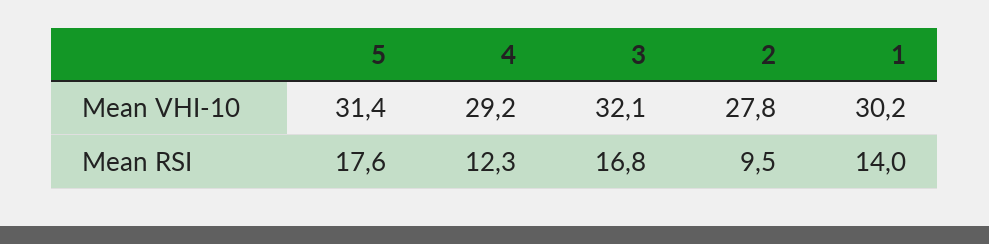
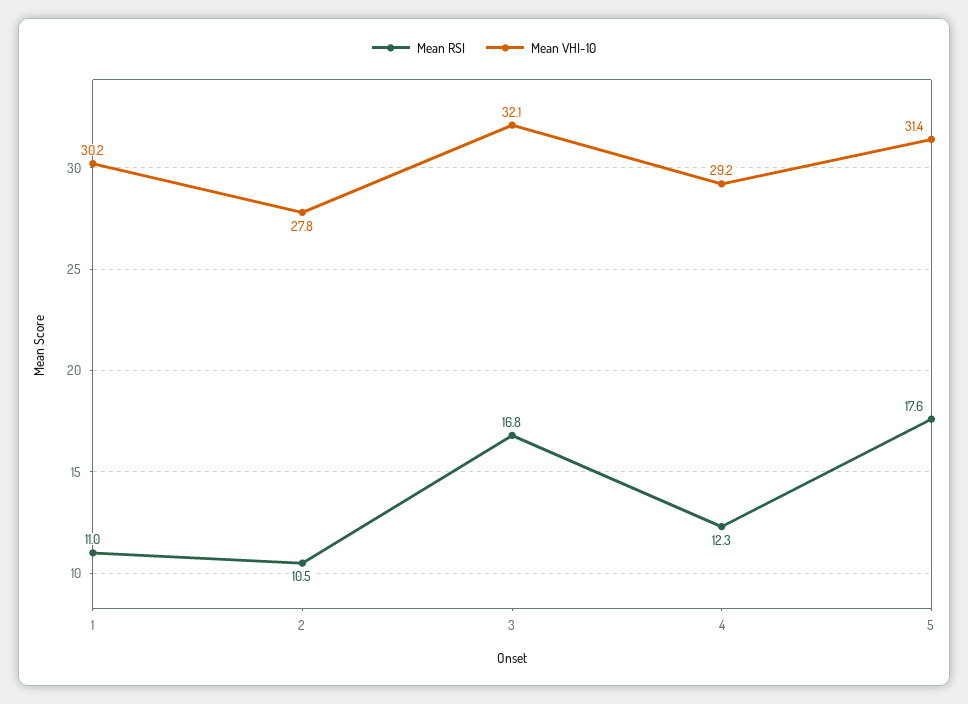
Mean RSI, 2: 9.5 -> 10.5
Mean RSI, 1: 14 -> 11

